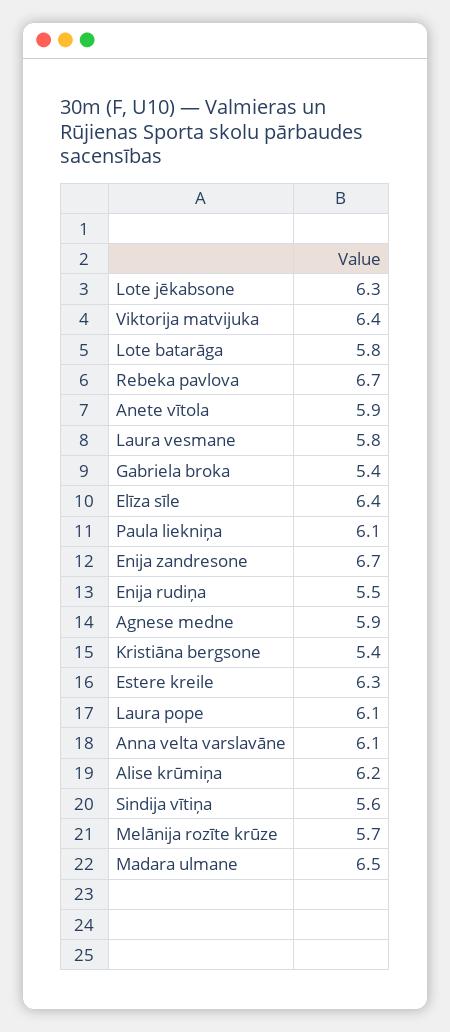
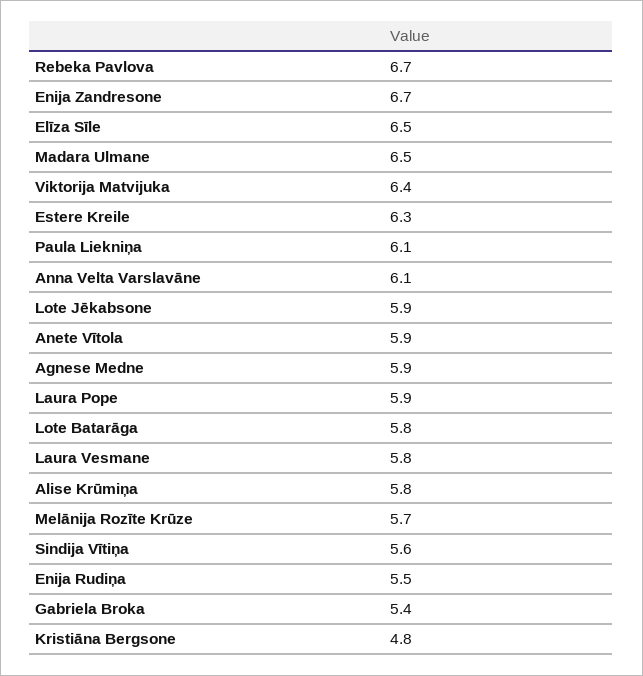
Lote jēkabsone: 6.3 -> 5.9
Elīza sīle: 6.4 -> 6.5
Kristiāna bergsone: 5.4 -> 4.8
Laura pope: 6.1 -> 5.9
Alise krūmiņa: 6.2 -> 5.8

